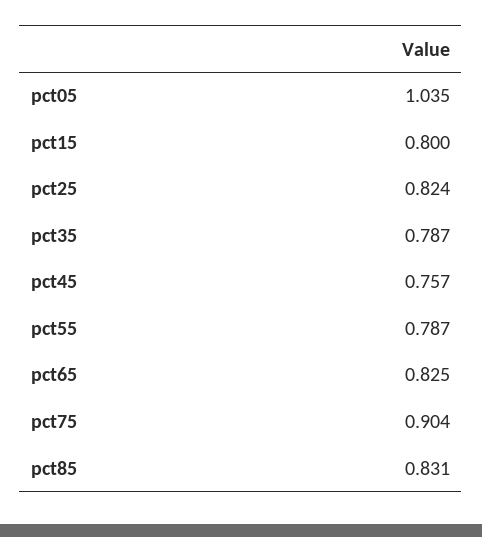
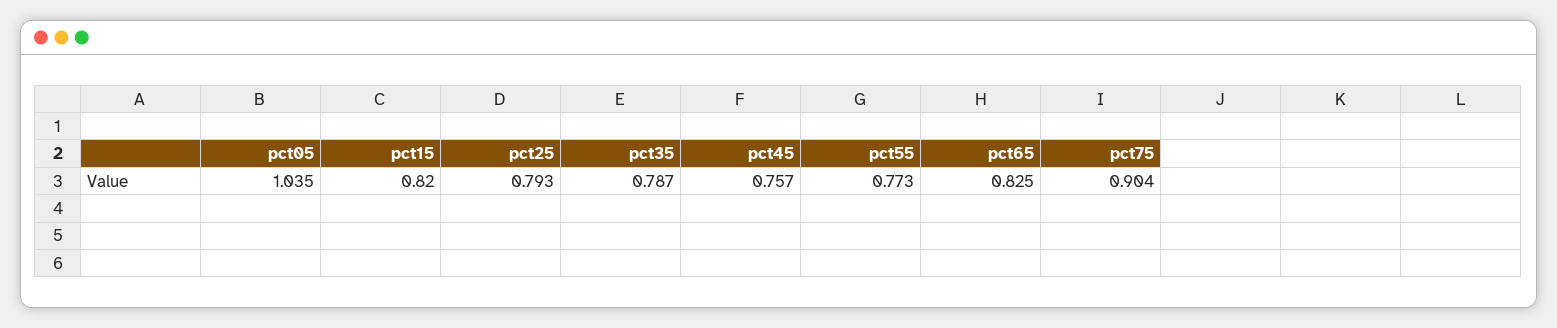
pct15: 0.8 -> 0.82
pct25: 0.824 -> 0.793
pct55: 0.787 -> 0.773
pct85: 0.831 -> none

